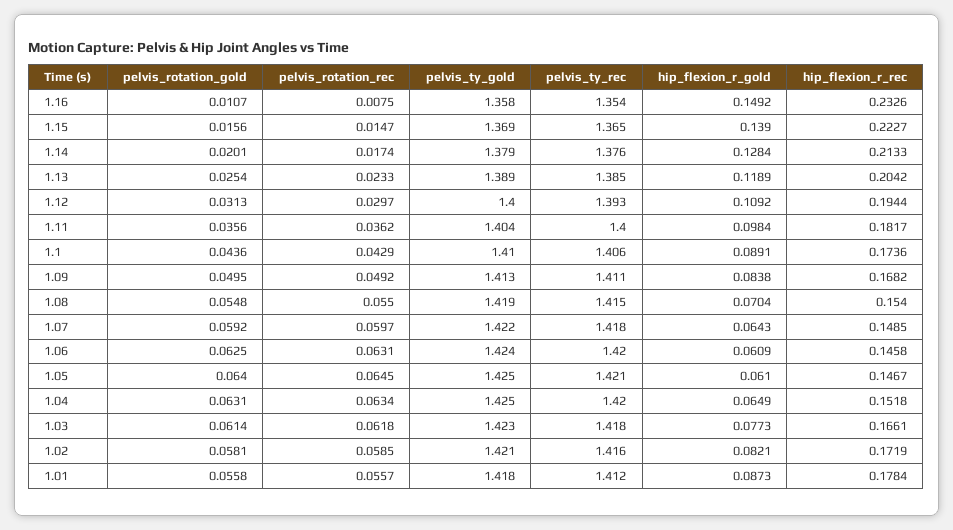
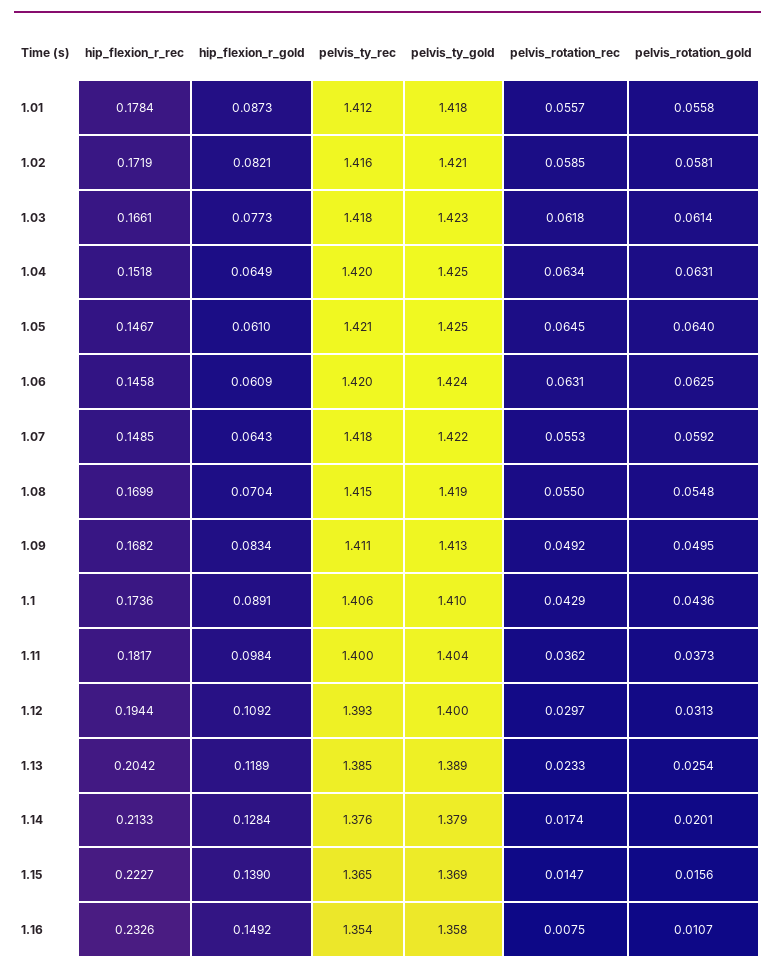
pelvis_rotation_gold, 1.11: 0.0356 -> 0.0373
hip_flexion_r_gold, 1.09: 0.0838 -> 0.0834
hip_flexion_r_rec, 1.08: 0.154 -> 0.1699
pelvis_rotation_rec, 1.07: 0.0597 -> 0.0553

